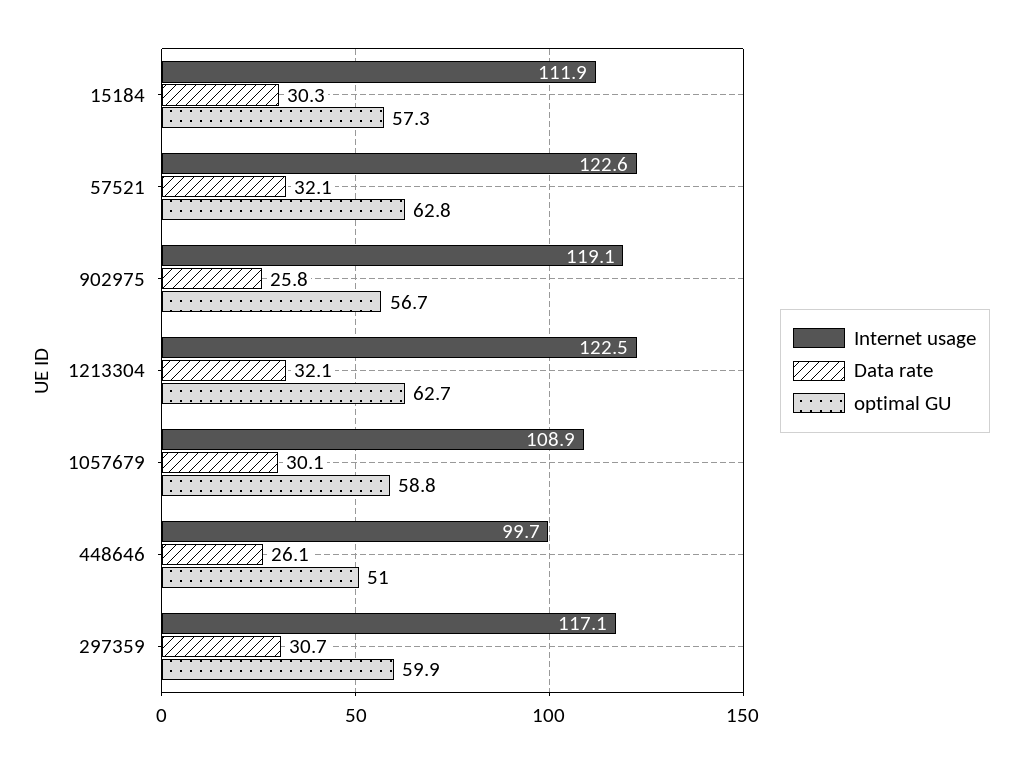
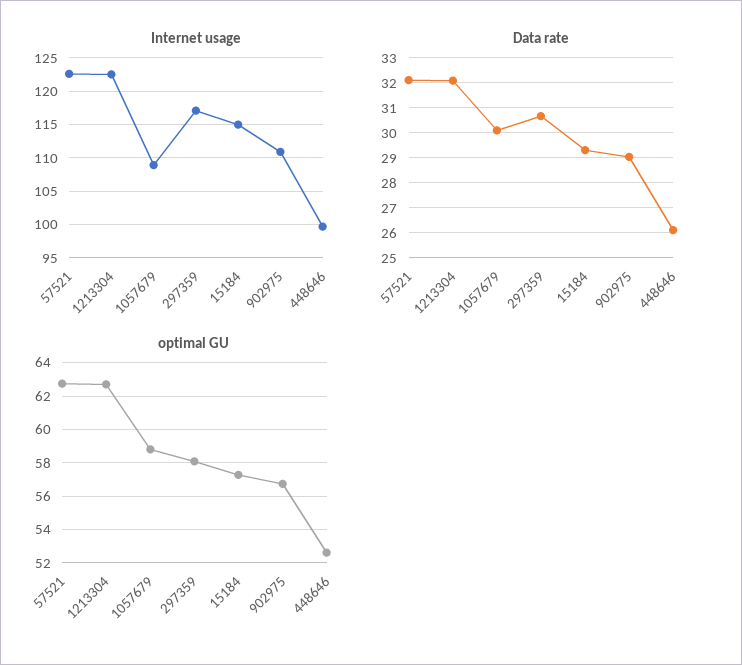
Internet usage, 15184: 111.9 -> 115
Data rate, 15184: 30.3 -> 29.25
Internet usage, 902975: 119.1 -> 111
Data rate, 902975: 25.8 -> 29
optimal GU, 448646: 51 -> 52.5
optimal GU, 297359: 59.9 -> 58

